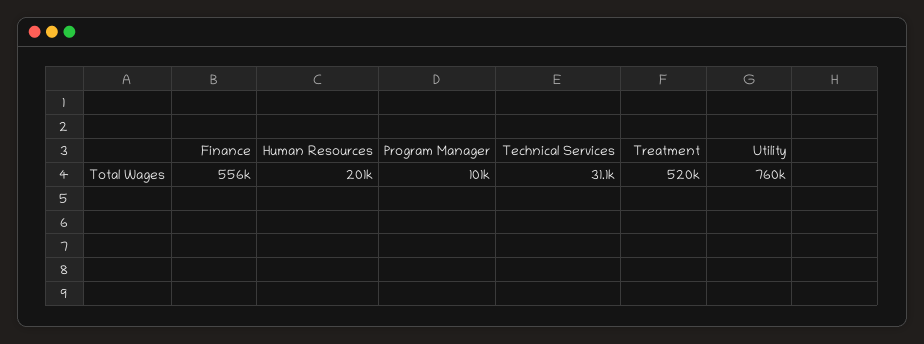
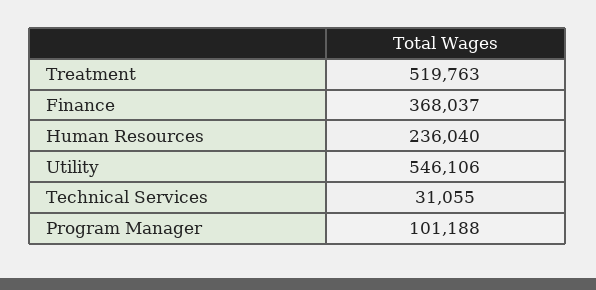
Finance: 556000 -> 368037
Human Resources: 201000 -> 236040
Utility: 760000 -> 546106

